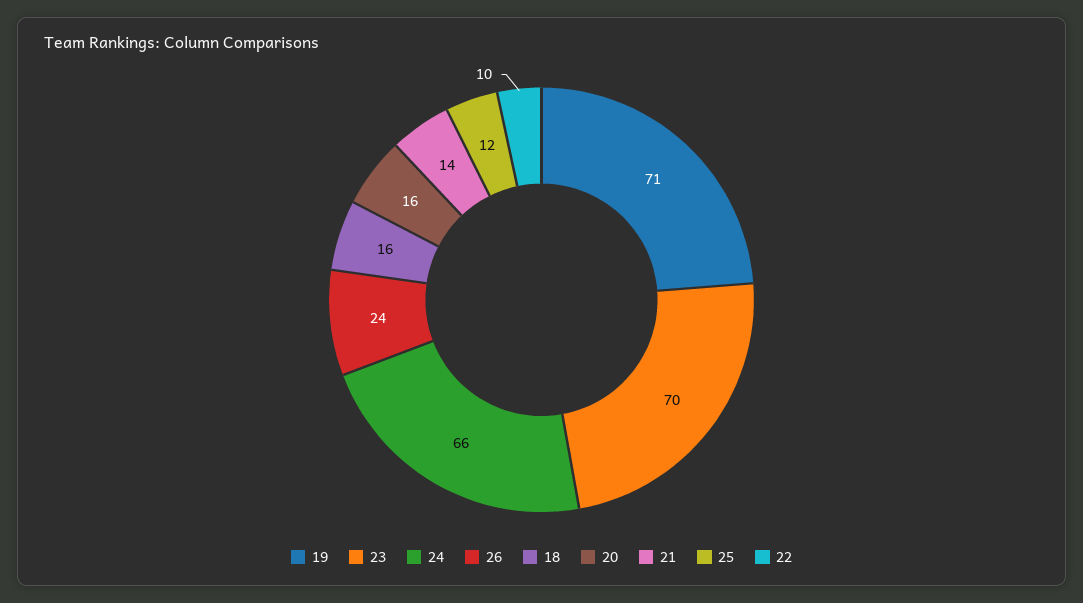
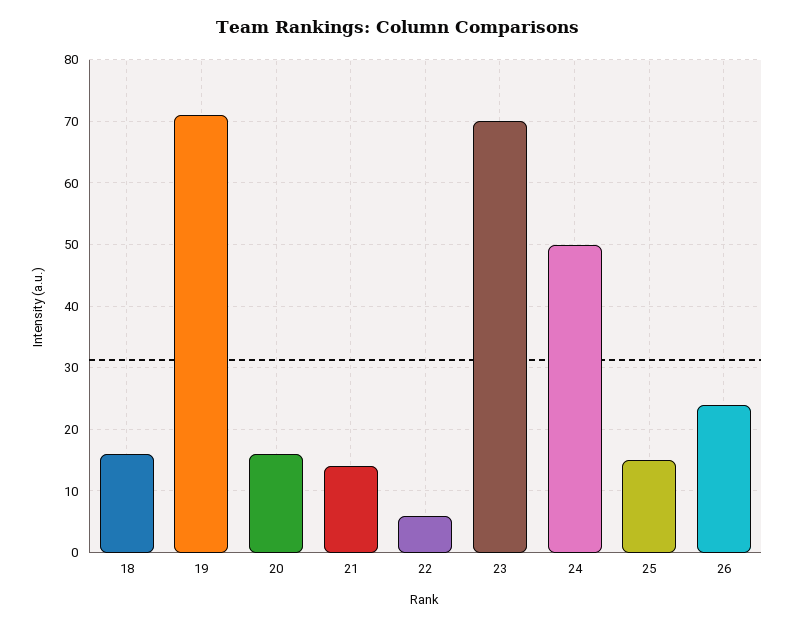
24: 66 -> 50
25: 12 -> 15
22: 10 -> 6

